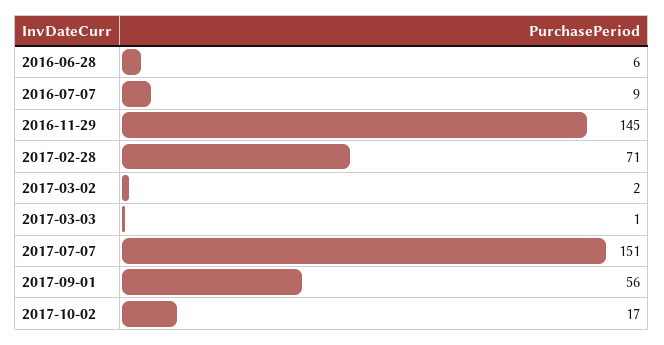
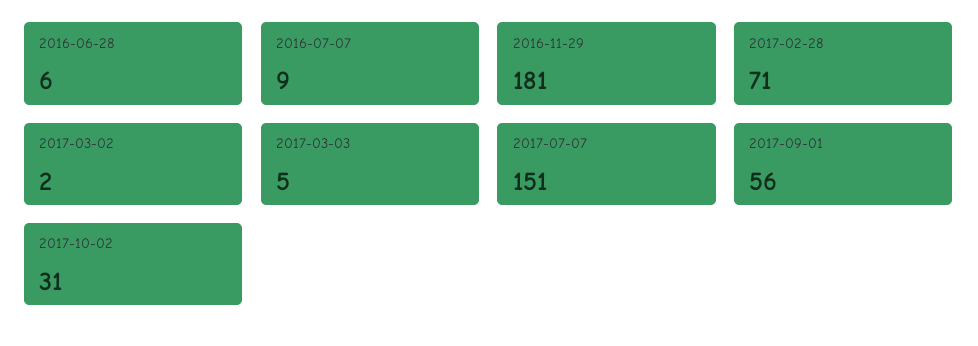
2016-11-29: 145 -> 181
2017-03-03: 1 -> 5
2017-10-02: 17 -> 31

